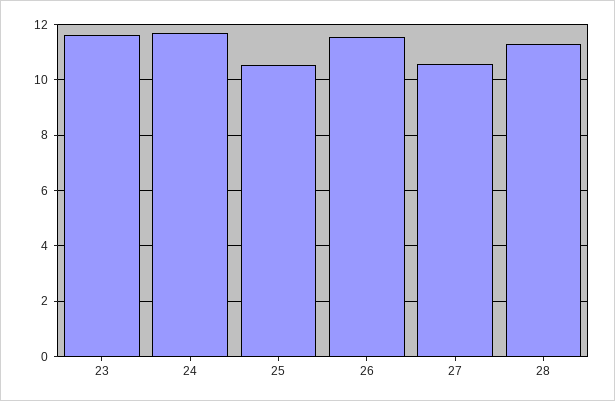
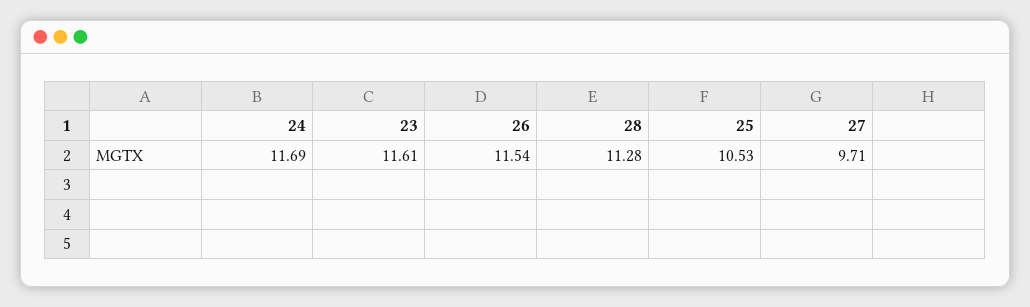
27: 10.5 -> 9.71

